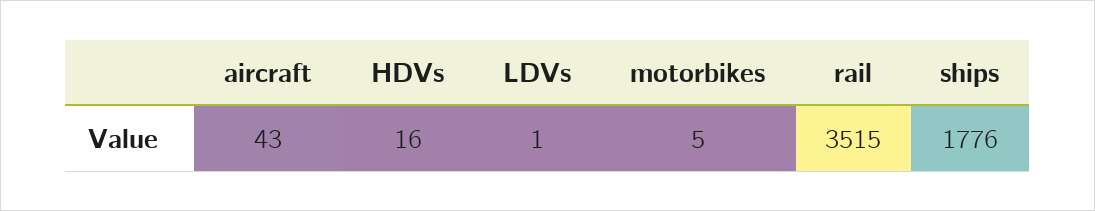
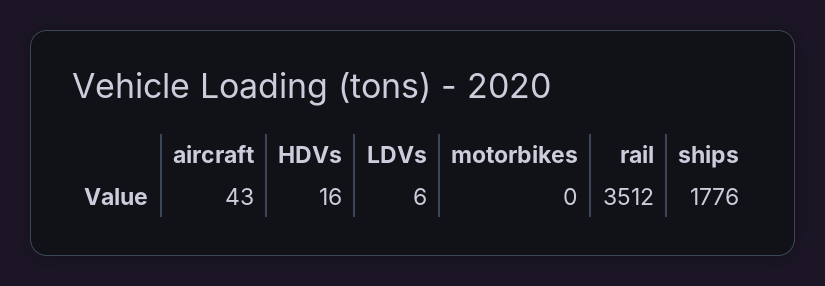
LDVs: 1 -> 6
motorbikes: 5 -> 0
rail: 3515 -> 3512

